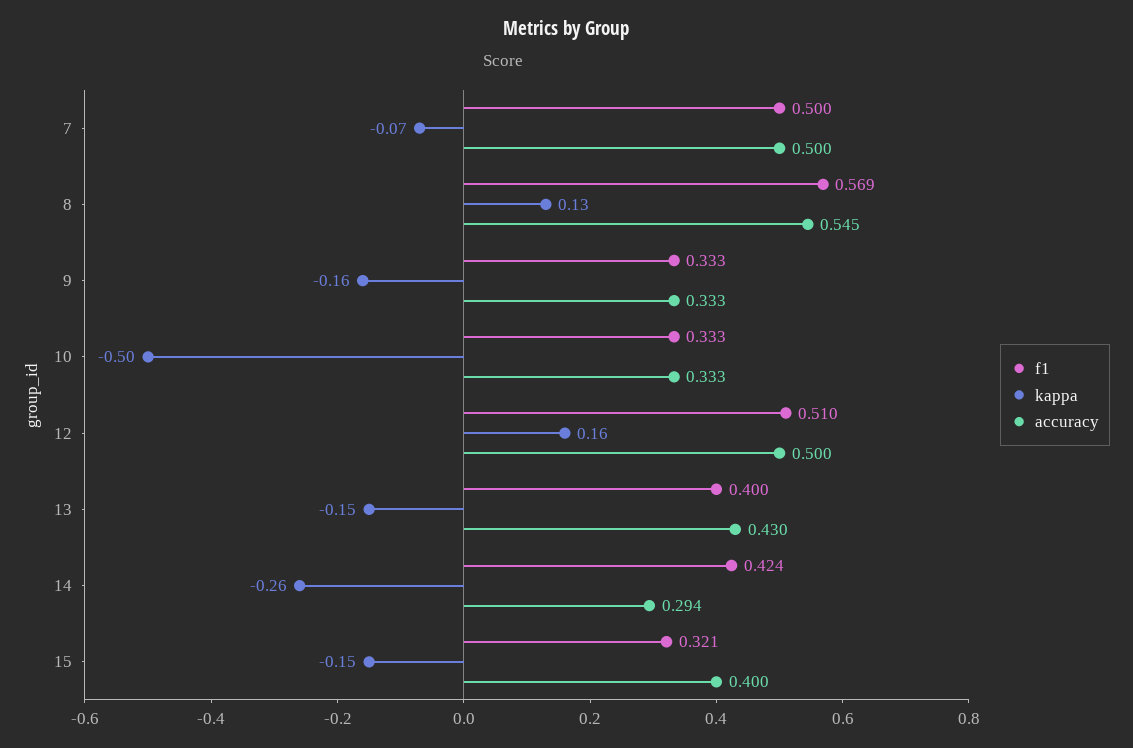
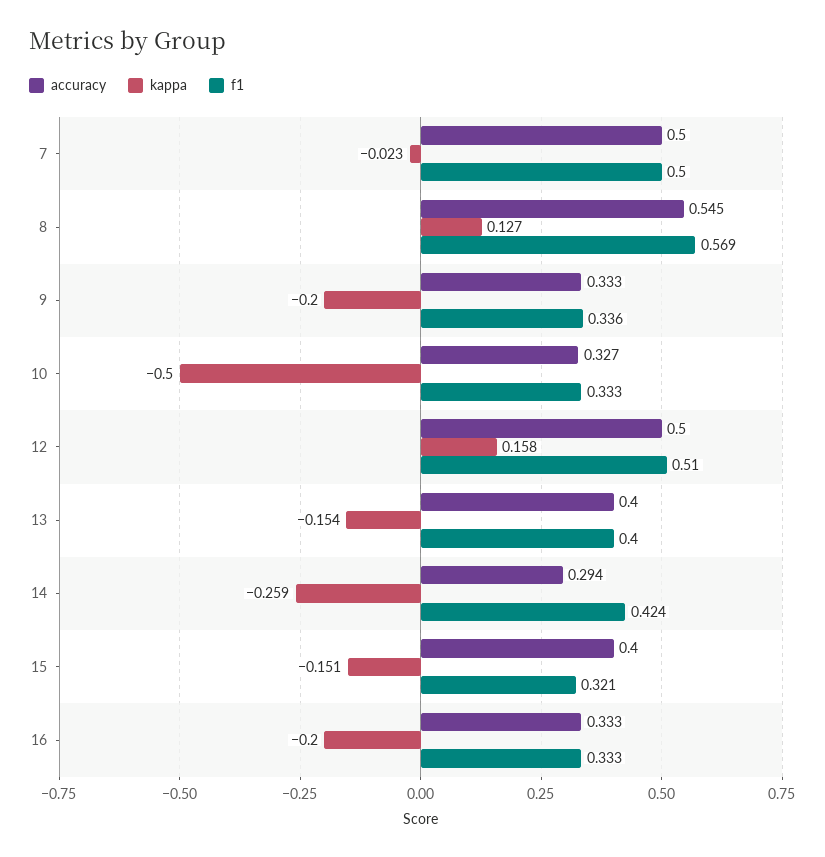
kappa, 7: -0.07 -> -0.023
f1, 9: 0.333 -> 0.336
kappa, 9: -0.16 -> -0.2
accuracy, 10: 0.333 -> 0.327
accuracy, 13: 0.43 -> 0.4
accuracy, 16: none -> 0.333
kappa, 16: none -> -0.2
f1, 16: none -> 0.333

